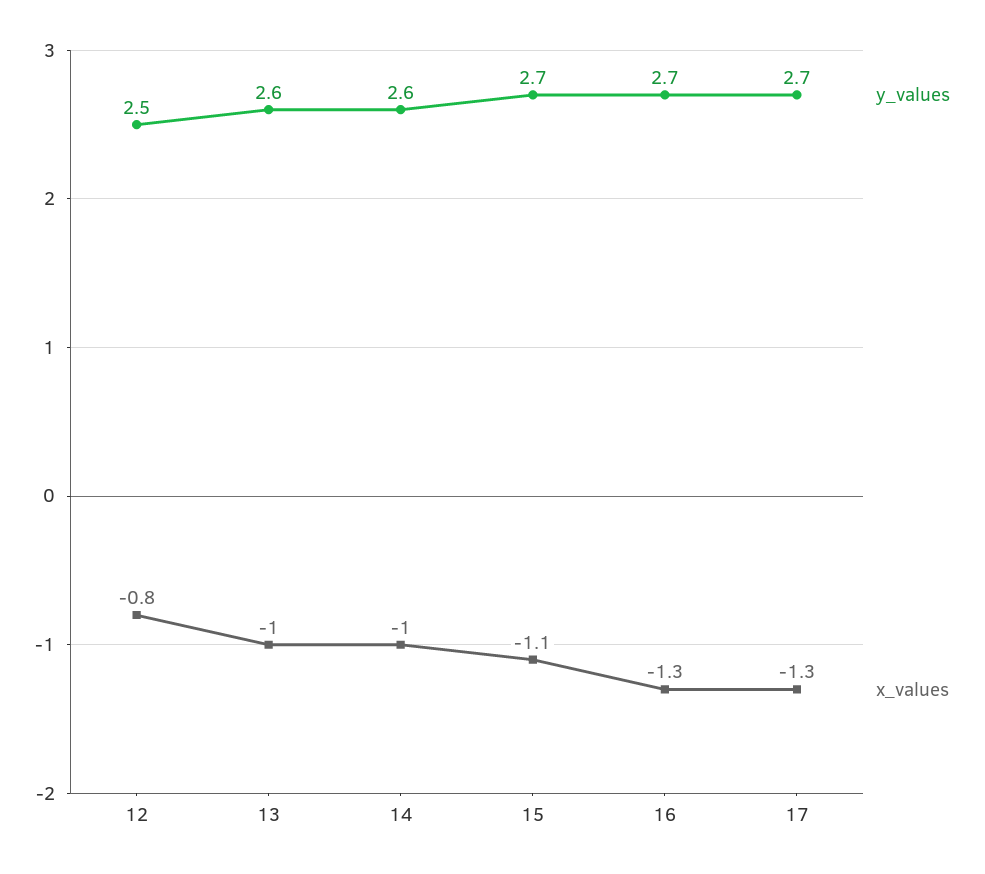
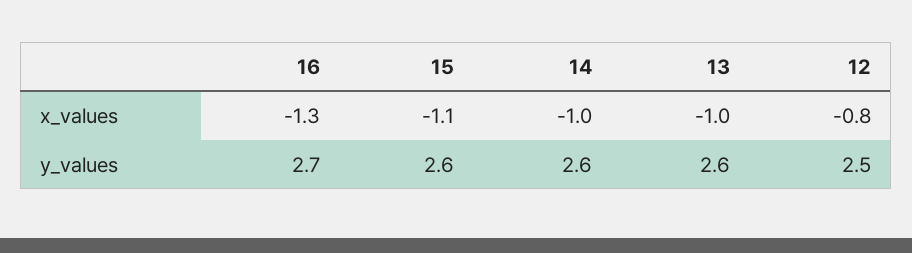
y_values, 15: 2.7 -> 2.6
y_values, 17: 2.7 -> none
x_values, 17: -1.3 -> none

